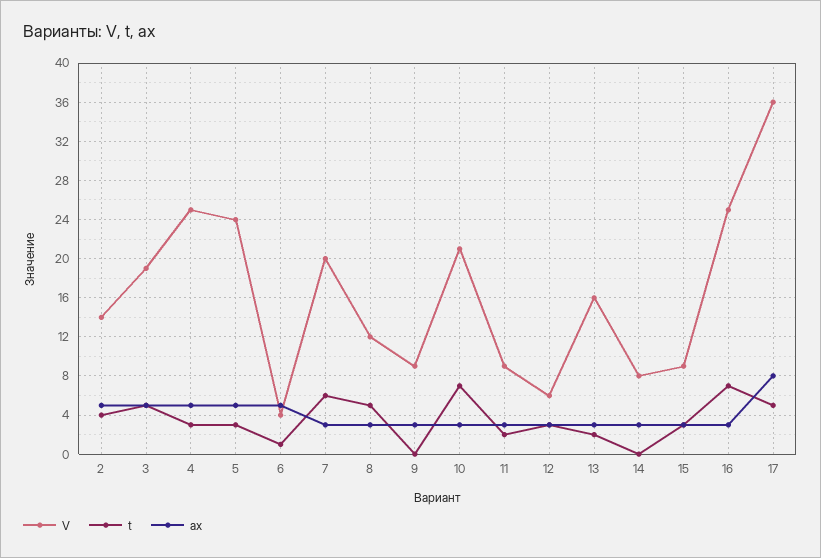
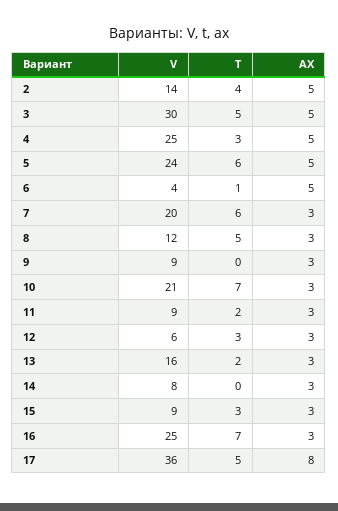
V, 3: 19 -> 30
t, 5: 3 -> 6

